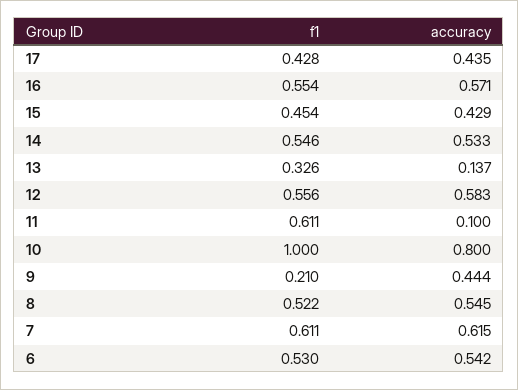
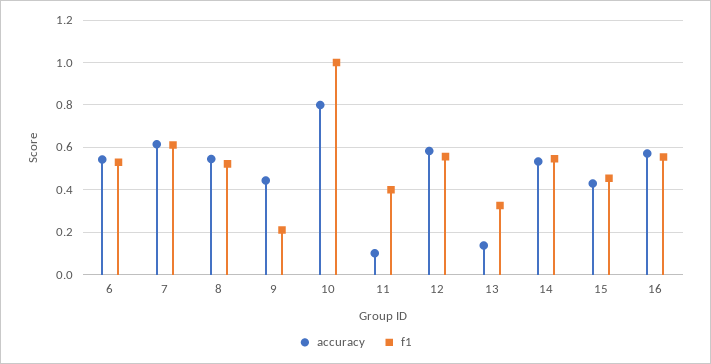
f1, 17: 0.428 -> none
accuracy, 17: 0.435 -> none
f1, 11: 0.611 -> 0.4

